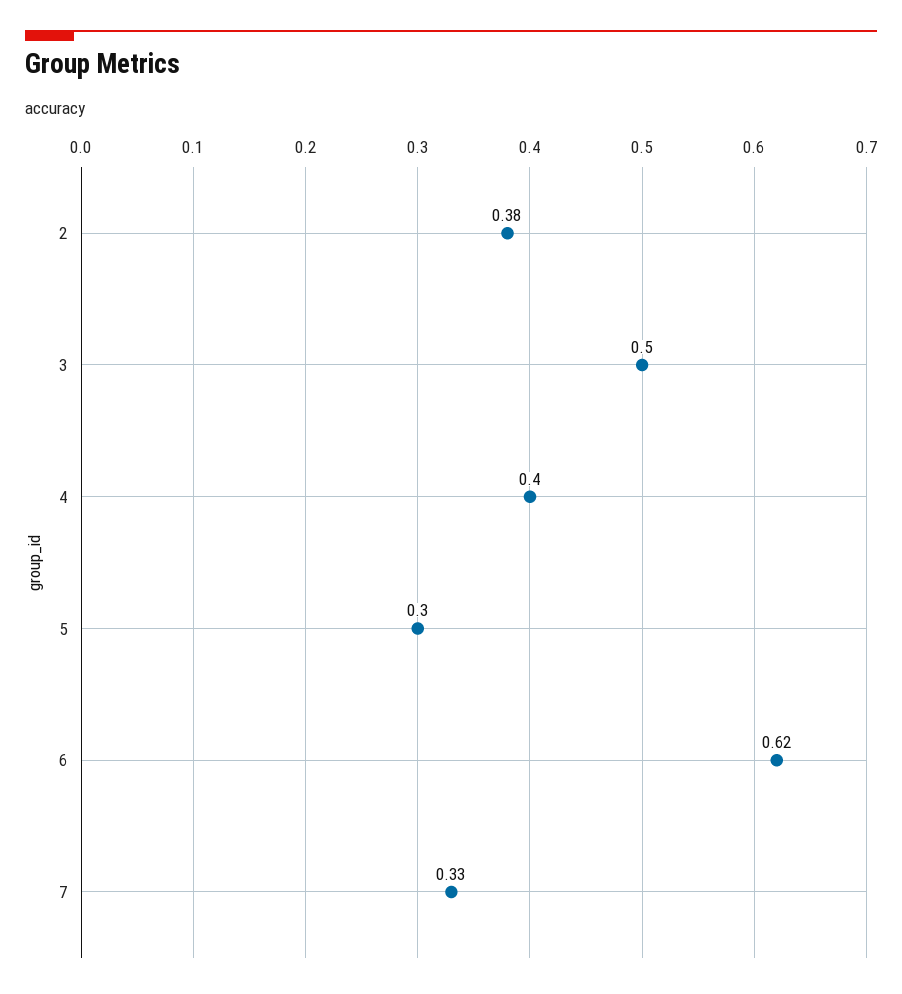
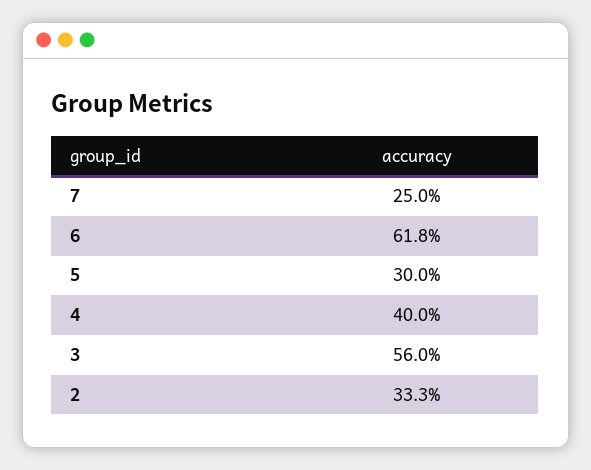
2: 0.38 -> 0.333
3: 0.5 -> 0.56
7: 0.33 -> 0.25

